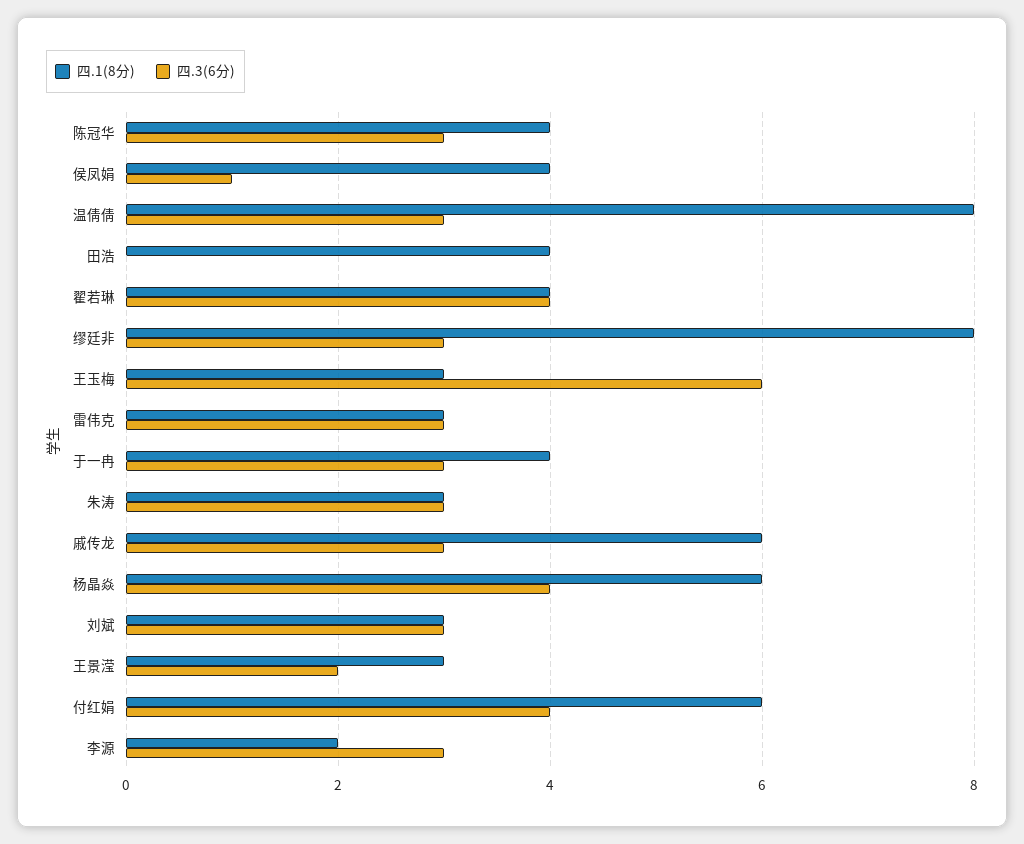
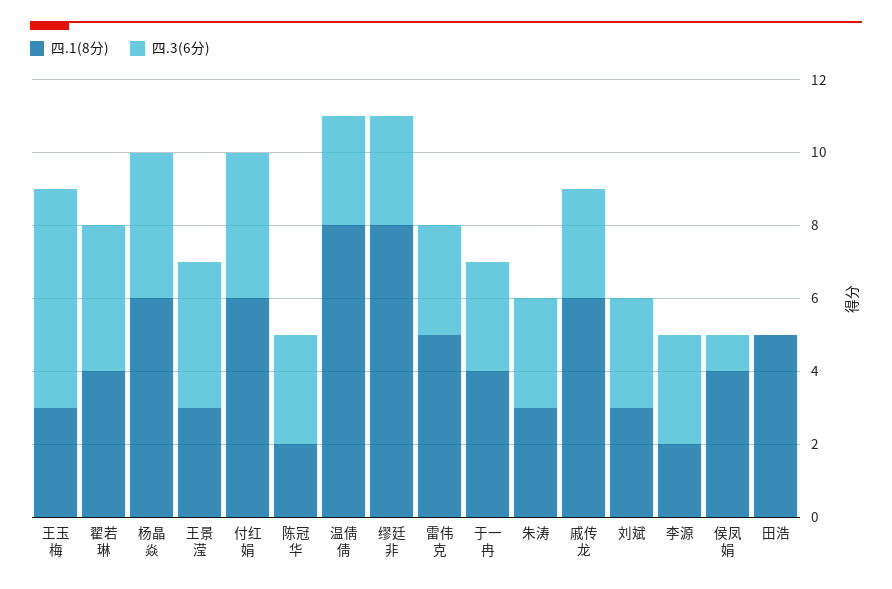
四.1(8分), 陈冠华: 4 -> 2
四.1(8分), 田浩: 4 -> 5
四.1(8分), 雷伟克: 3 -> 5
四.3(6分), 王景滢: 2 -> 4

